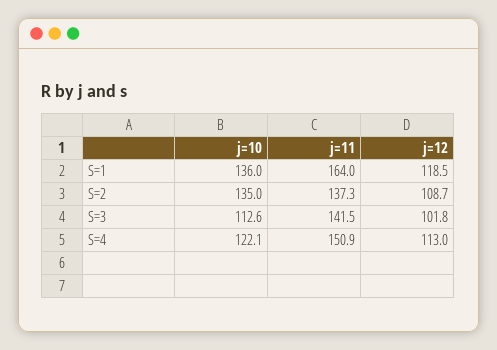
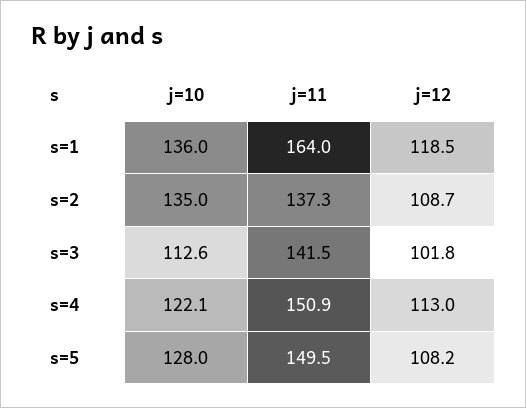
j=10, s=5: none -> 128
j=11, s=5: none -> 149.5
j=12, s=5: none -> 108.2

